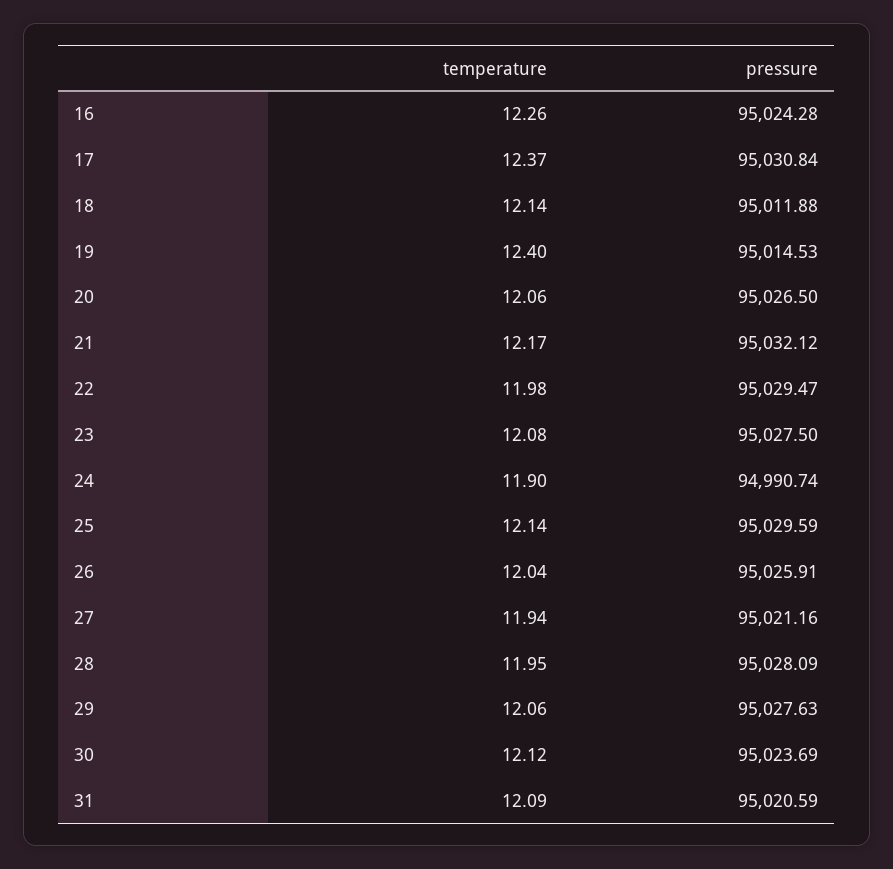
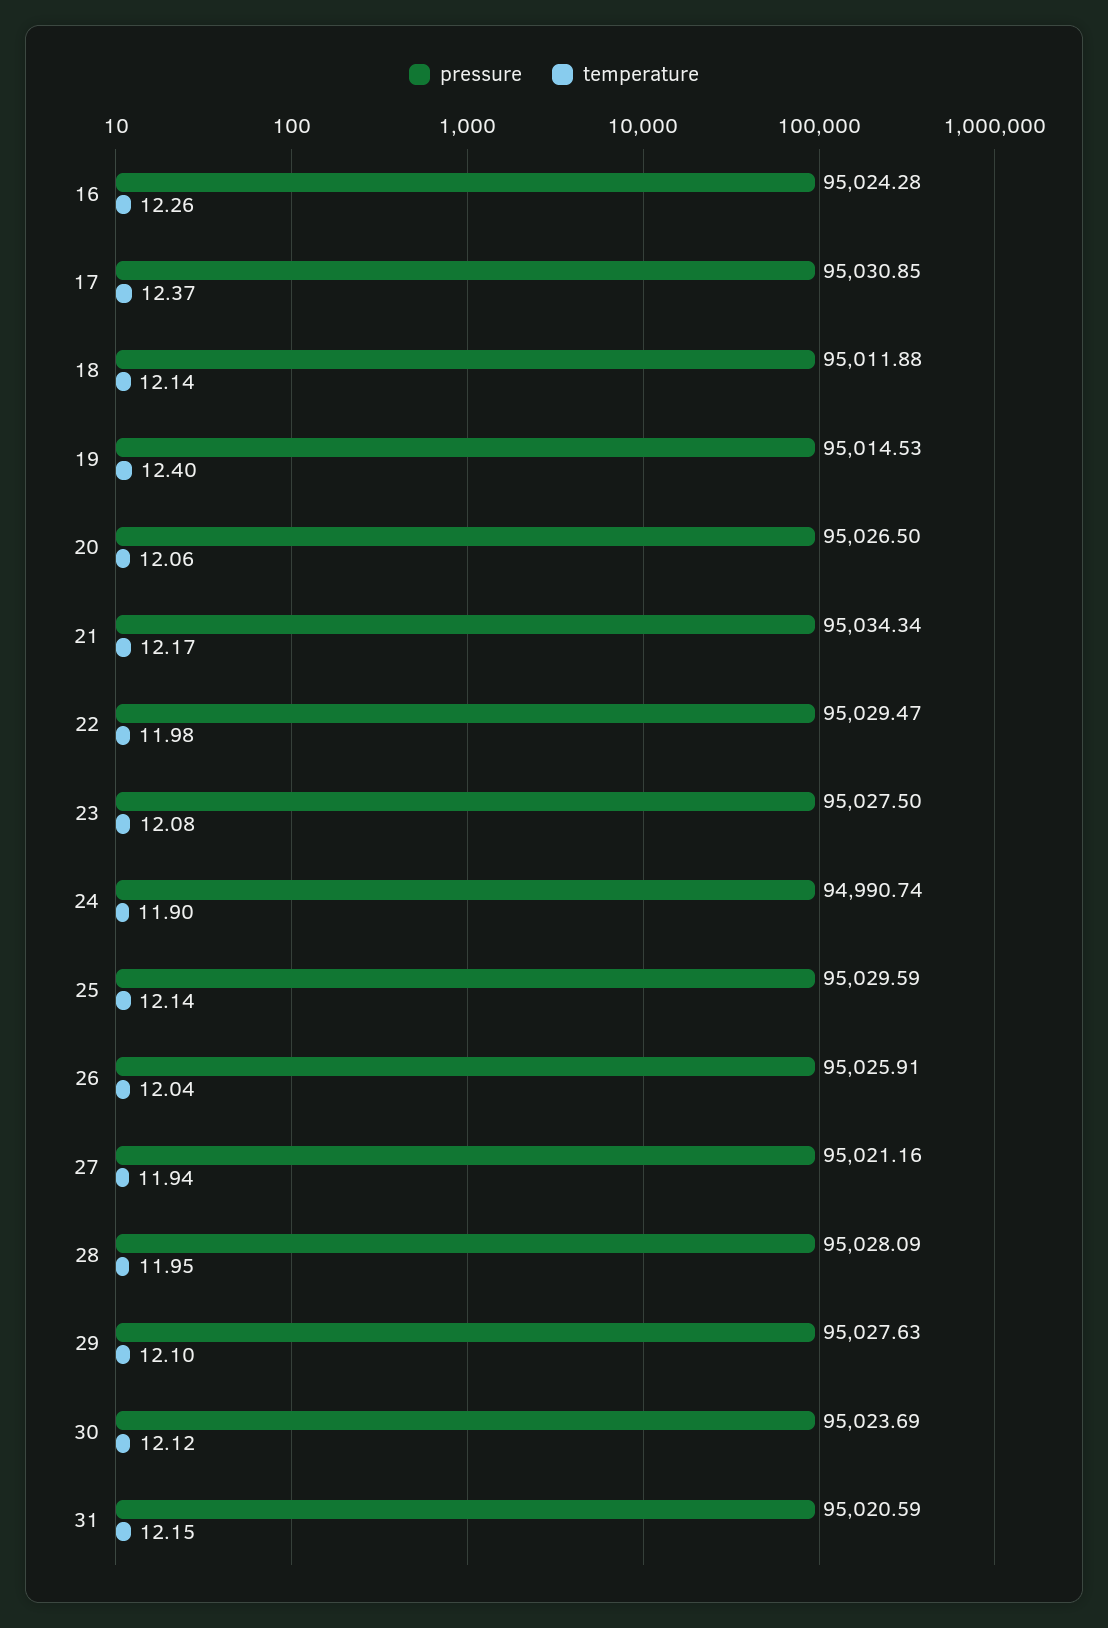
pressure, 17: 95030.84 -> 95030.85
pressure, 21: 95032.12 -> 95034.34
temperature, 29: 12.06 -> 12.1
temperature, 31: 12.09 -> 12.15

